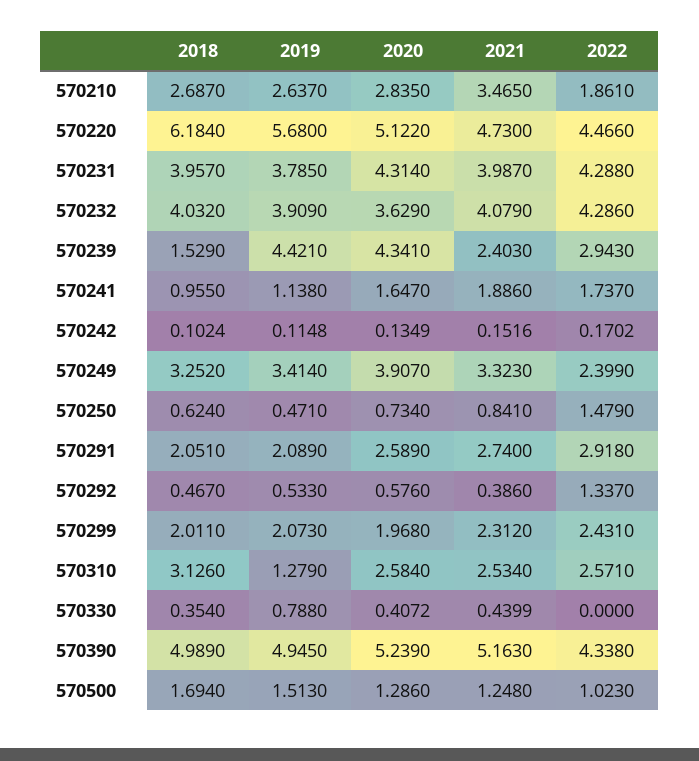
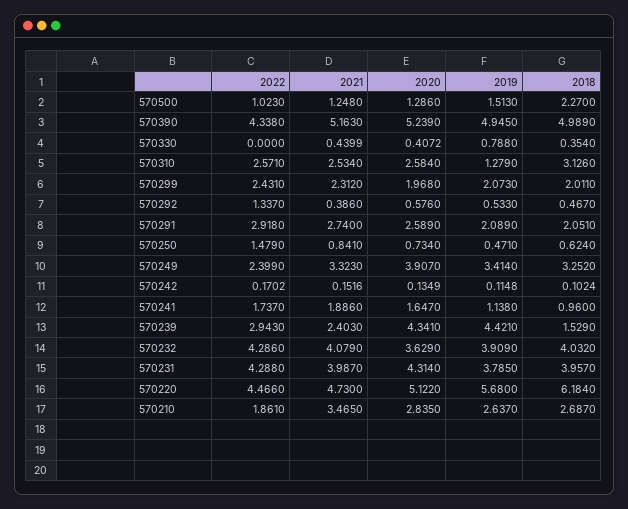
2018, 570241: 0.955 -> 0.96
2018, 570500: 1.694 -> 2.27

